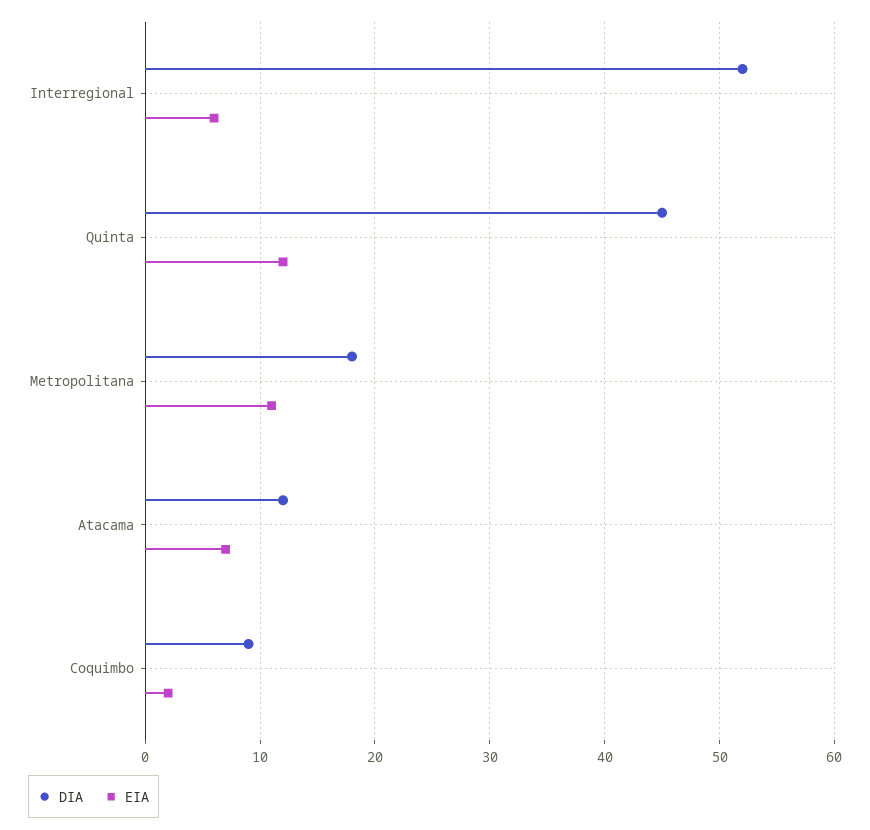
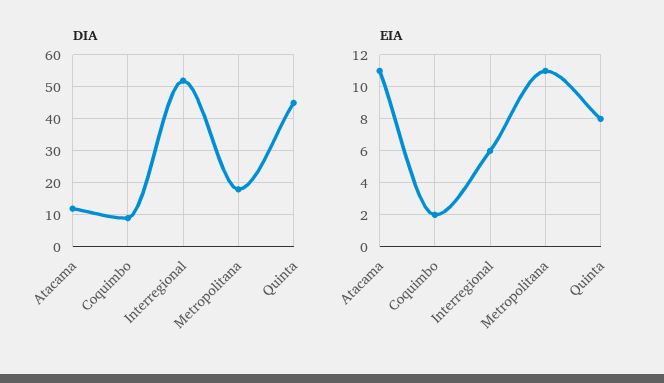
EIA, Quinta: 12 -> 8
EIA, Atacama: 7 -> 11

